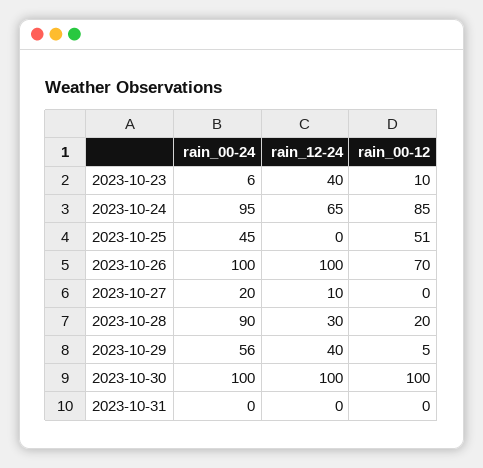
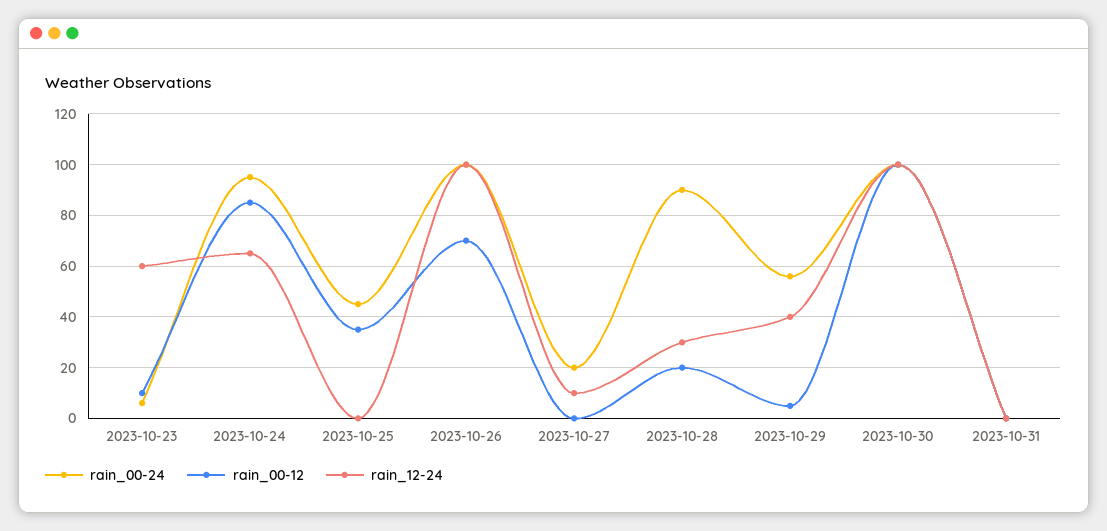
rain_12-24, 2023-10-23: 40 -> 60
rain_00-12, 2023-10-25: 51 -> 35

